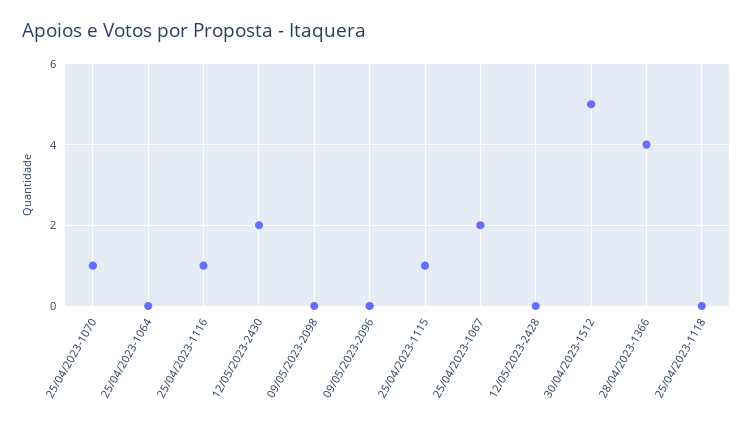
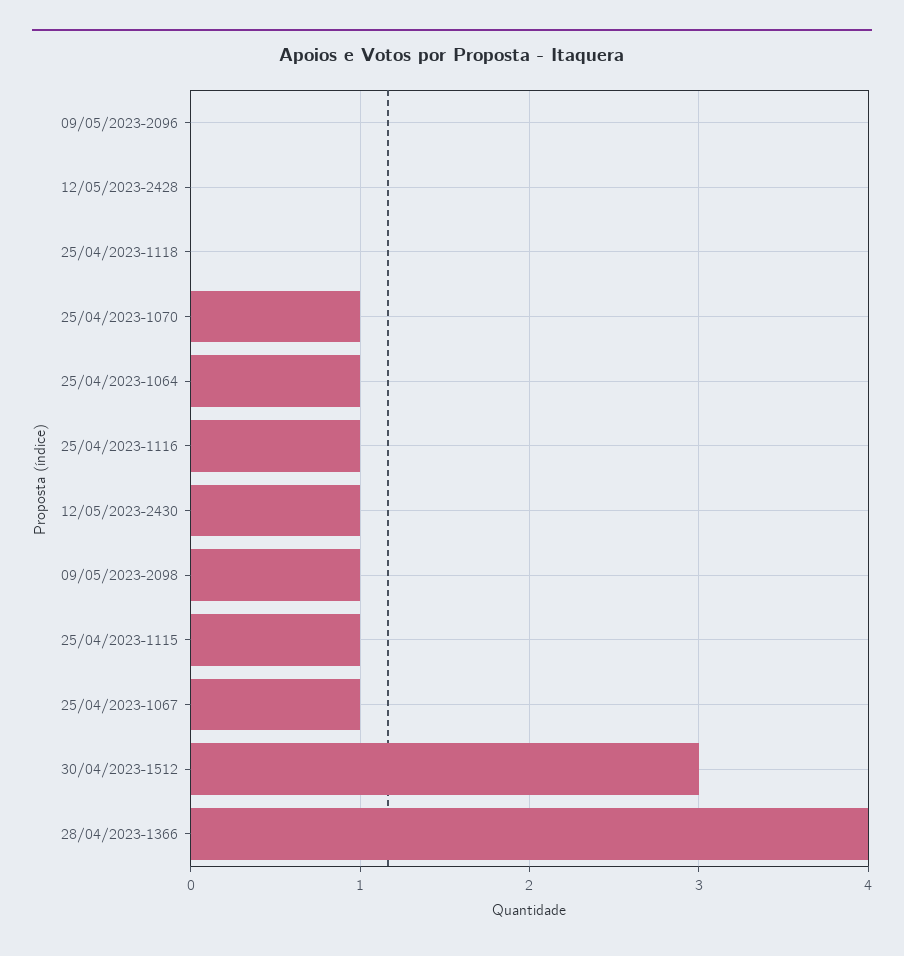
25/04/2023-1064: 0 -> 1
12/05/2023-2430: 2 -> 1
09/05/2023-2098: 0 -> 1
25/04/2023-1067: 2 -> 1
30/04/2023-1512: 5 -> 3

